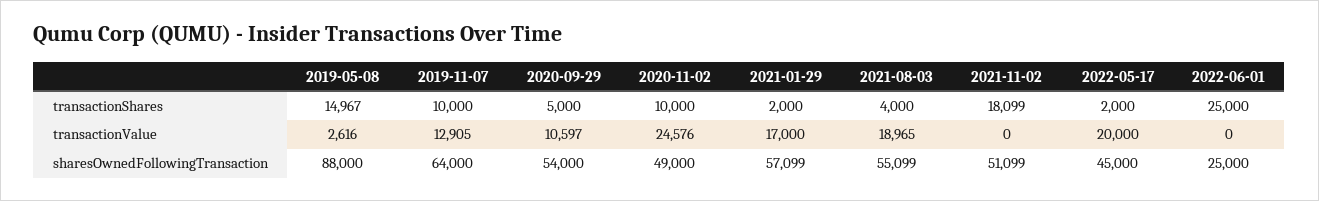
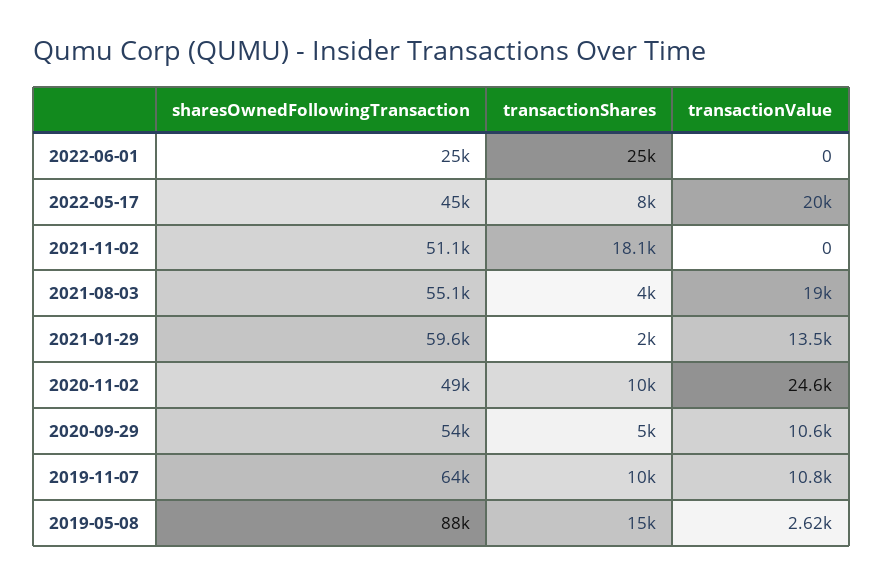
2022-05-17, transactionShares: 2000 -> 8000
2019-11-07, transactionValue: 12905 -> 10800
2021-01-29, transactionValue: 17000 -> 13500
2021-01-29, sharesOwnedFollowingTransaction: 57099 -> 59600

